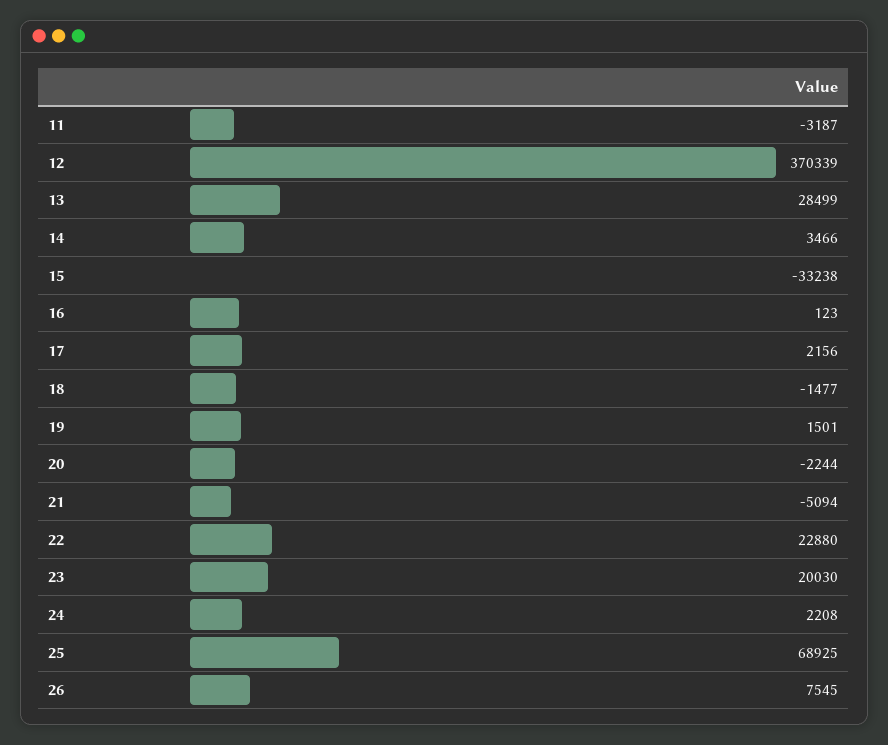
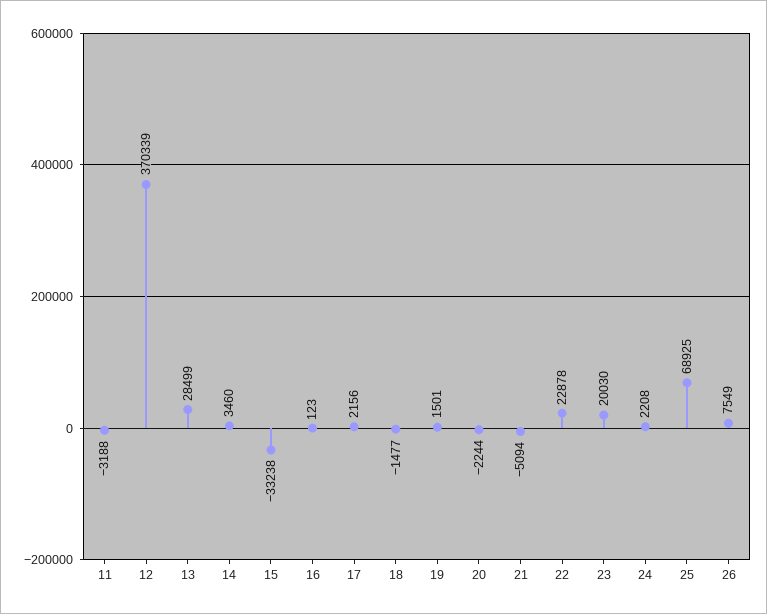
11: -3187 -> -3188
14: 3466 -> 3460
22: 22880 -> 22878
26: 7545 -> 7549

